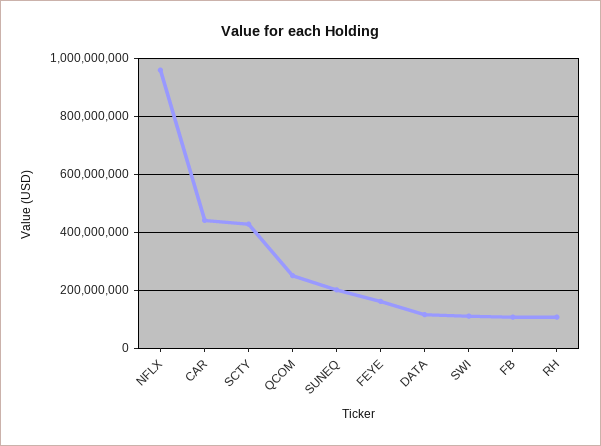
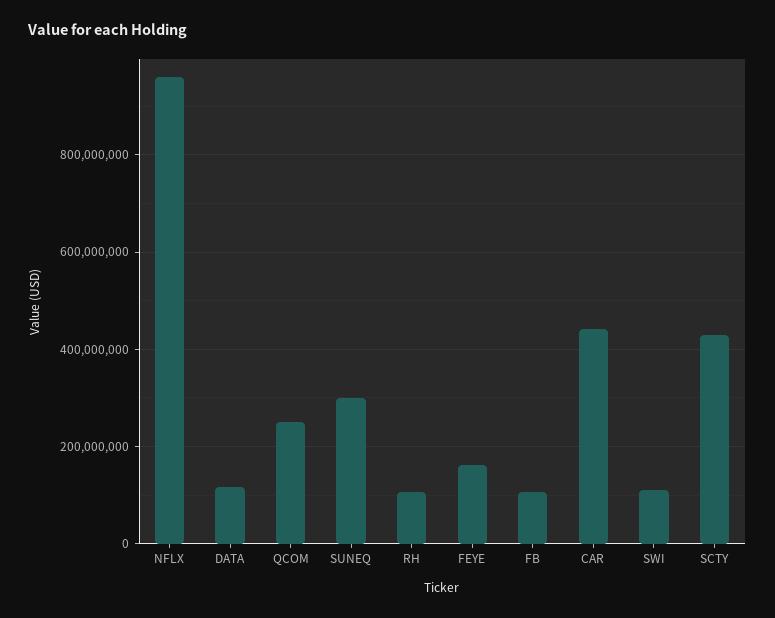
SUNEQ: 200000000 -> 300000000

